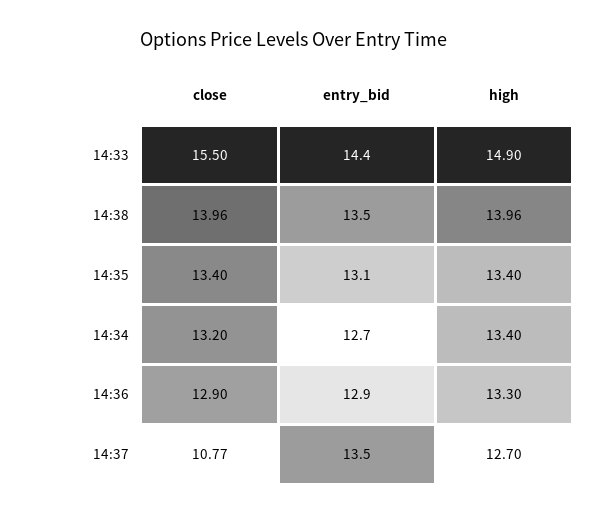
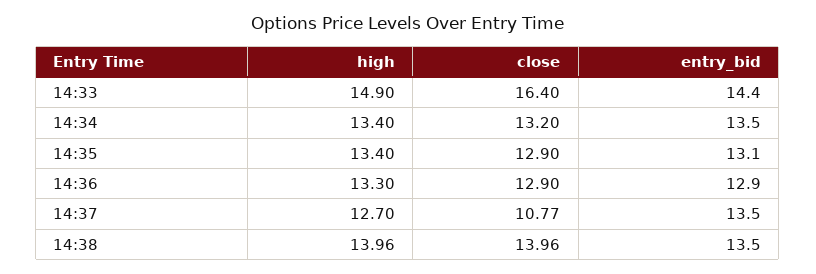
close, 14:33: 15.5 -> 16.4
close, 14:35: 13.4 -> 12.9
entry_bid, 14:34: 12.7 -> 13.5

